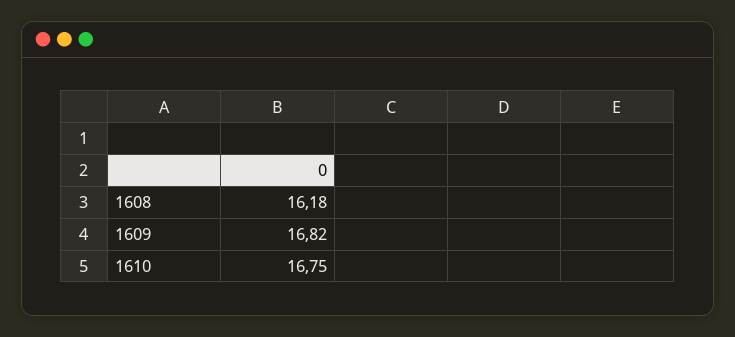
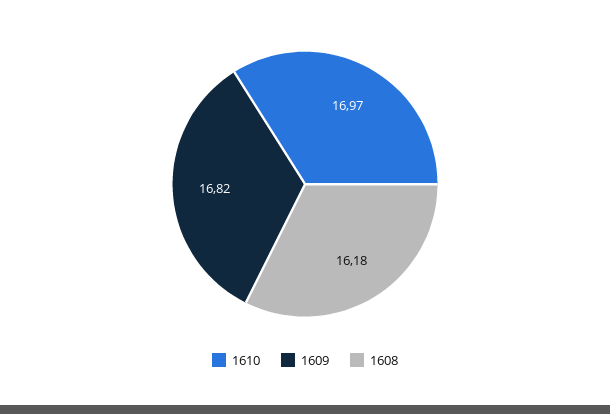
1610: 16.75 -> 16.97

